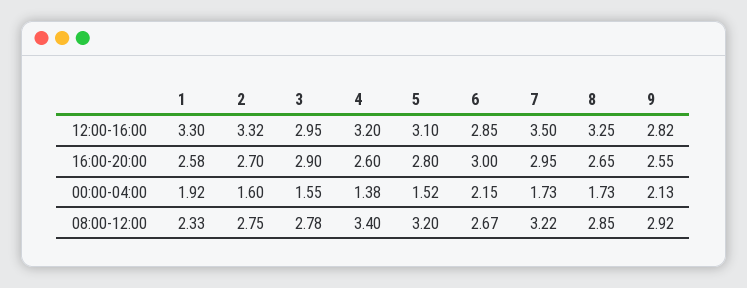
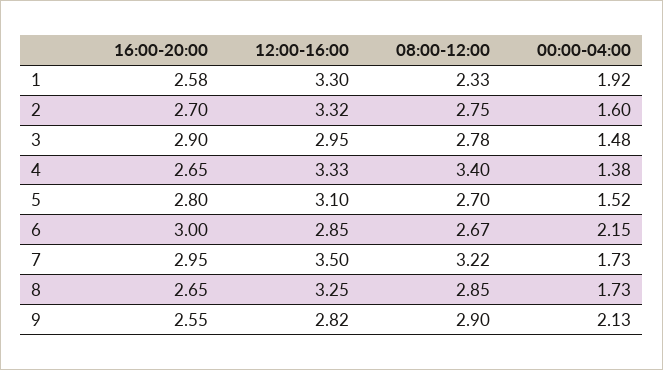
4, 12:00-16:00: 3.2 -> 3.33
4, 16:00-20:00: 2.6 -> 2.65
3, 00:00-04:00: 1.55 -> 1.48
5, 08:00-12:00: 3.2 -> 2.7
9, 08:00-12:00: 2.92 -> 2.9

